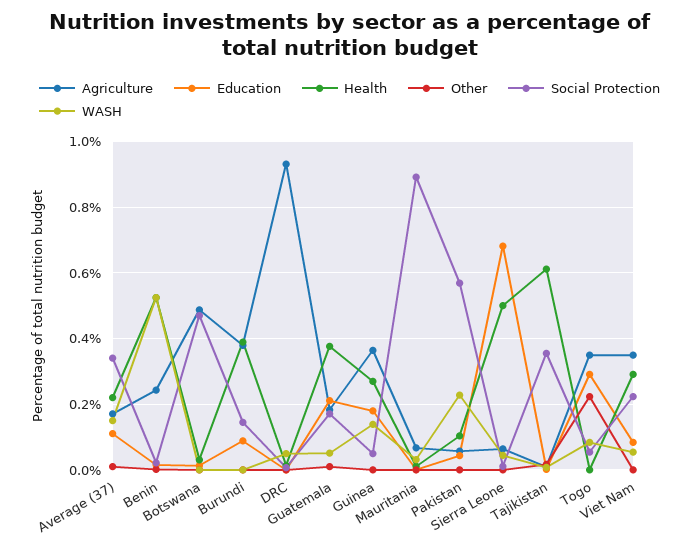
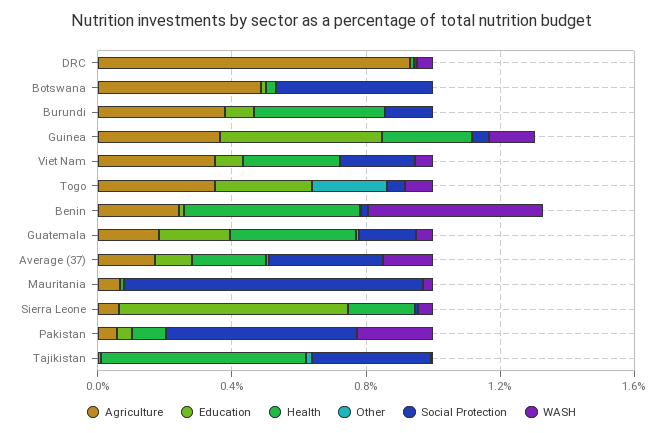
Education, Guinea: 0.18 -> 0.5
Health, Sierra Leone: 0.5 -> 0.2

